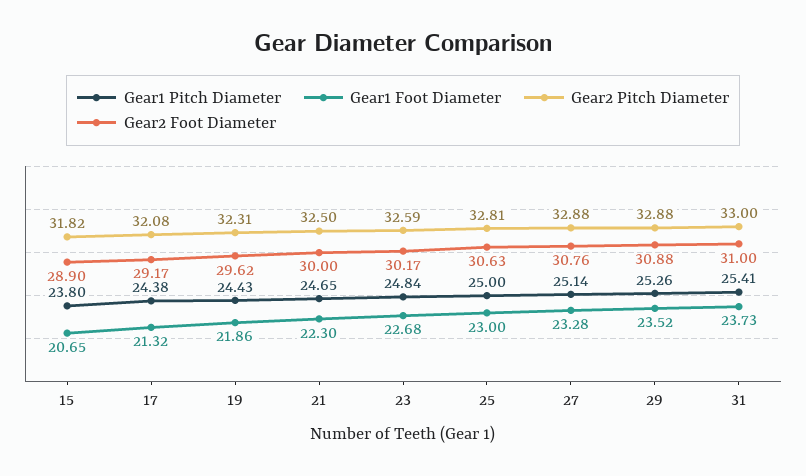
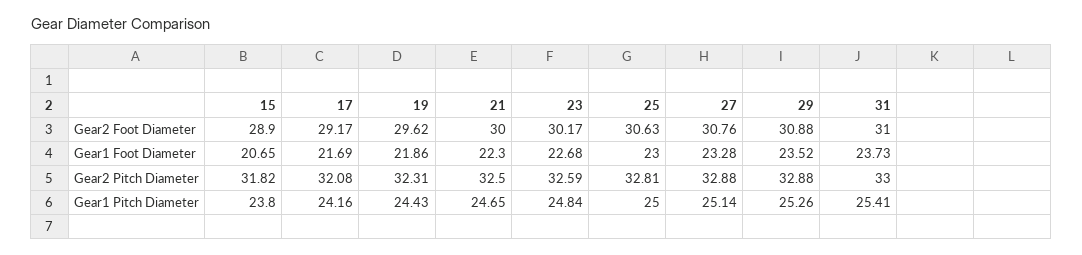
Gear1 Pitch Diameter, 17: 24.38 -> 24.16
Gear1 Foot Diameter, 17: 21.32 -> 21.69

